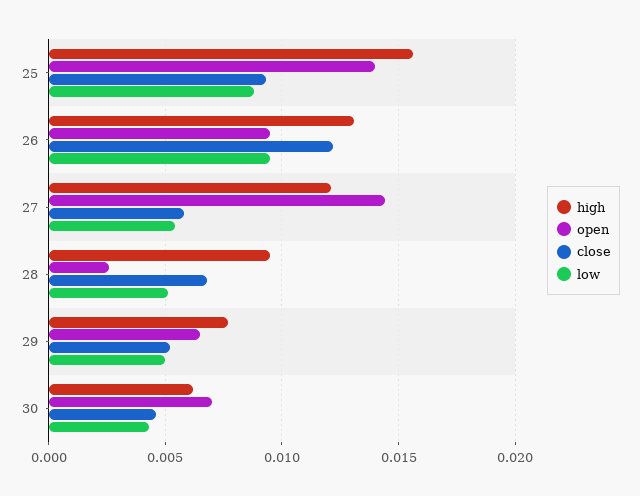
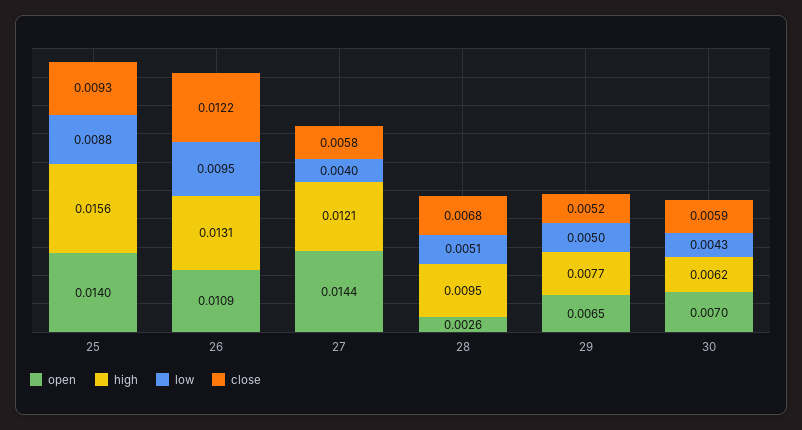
open, 26: 0.0095 -> 0.0109
low, 27: 0.0055 -> 0.004
close, 30: 0.0045 -> 0.0059

